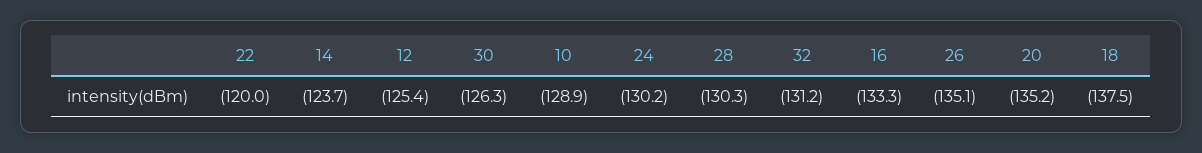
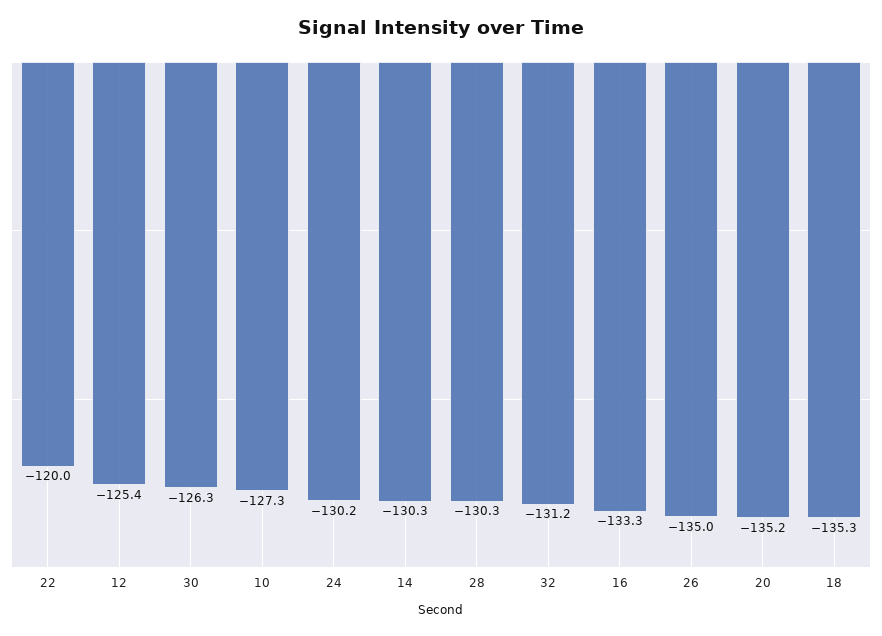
14: -123.7 -> -130.3
10: -128.9 -> -127.3
26: -135.1 -> -135
18: -137.5 -> -135.3

